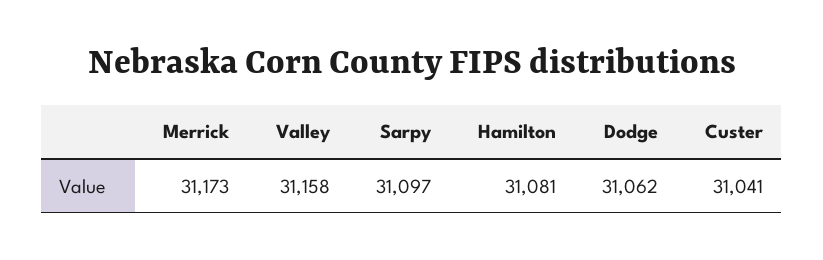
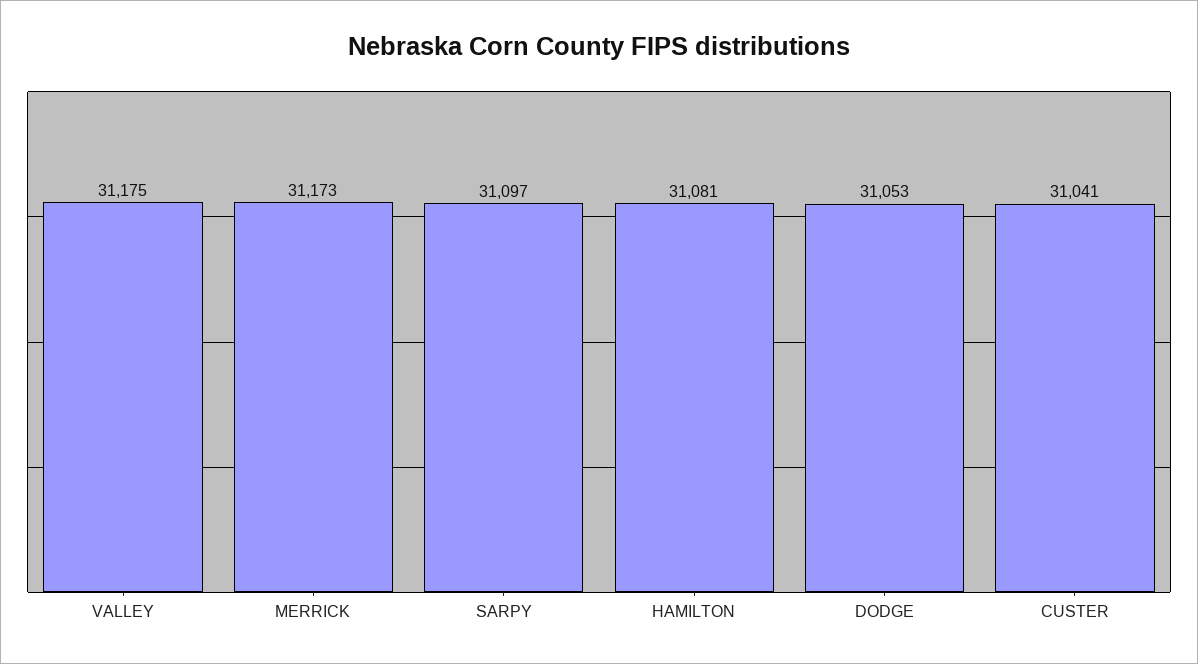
Valley: 31158 -> 31175
Dodge: 31062 -> 31053

